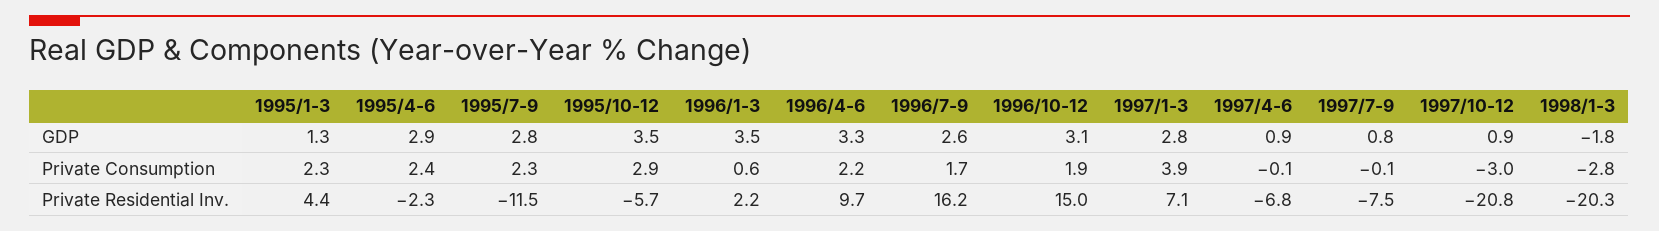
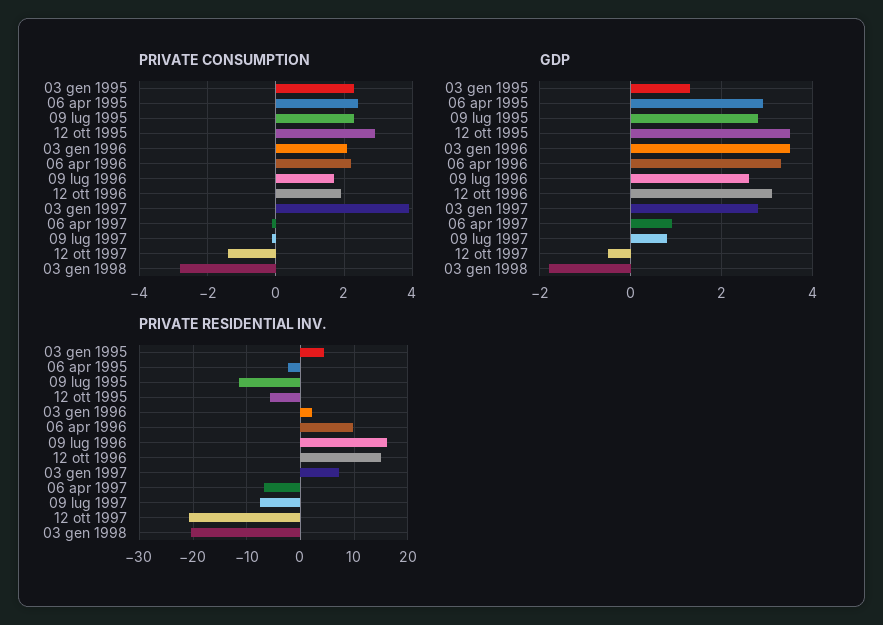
GDP, 1997/10-12: 0.9 -> -0.5
Private Consumption, 1996/1-3: 0.6 -> 2
Private Consumption, 1997/10-12: -3 -> -1.5

